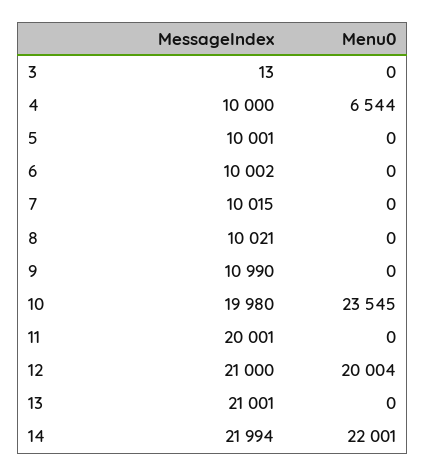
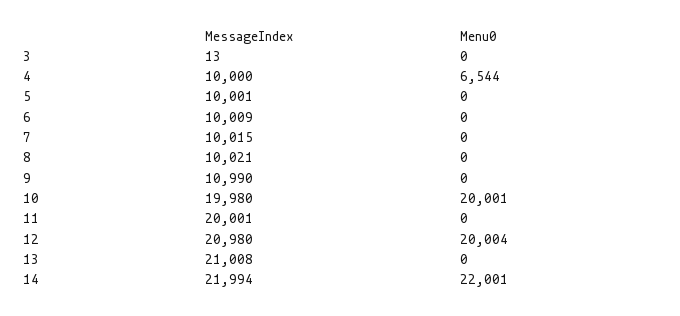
MessageIndex, 6: 10002 -> 10009
Menu0, 10: 23545 -> 20001
MessageIndex, 12: 21000 -> 20980
MessageIndex, 13: 21001 -> 21008

